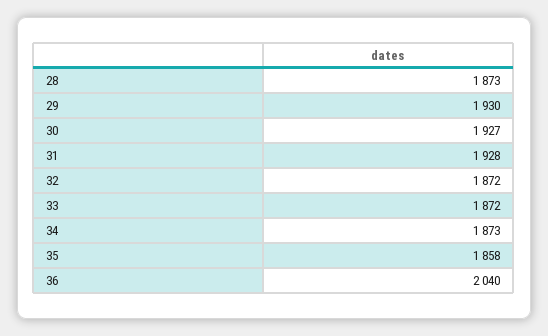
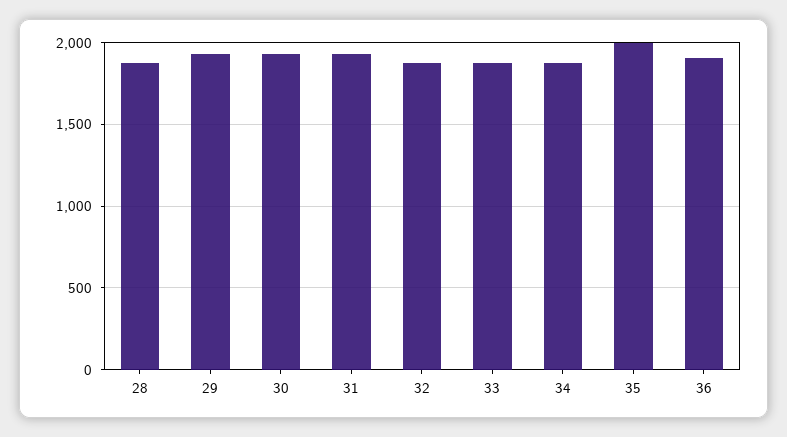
35: 1858 -> 2000
36: 2040 -> 1900

